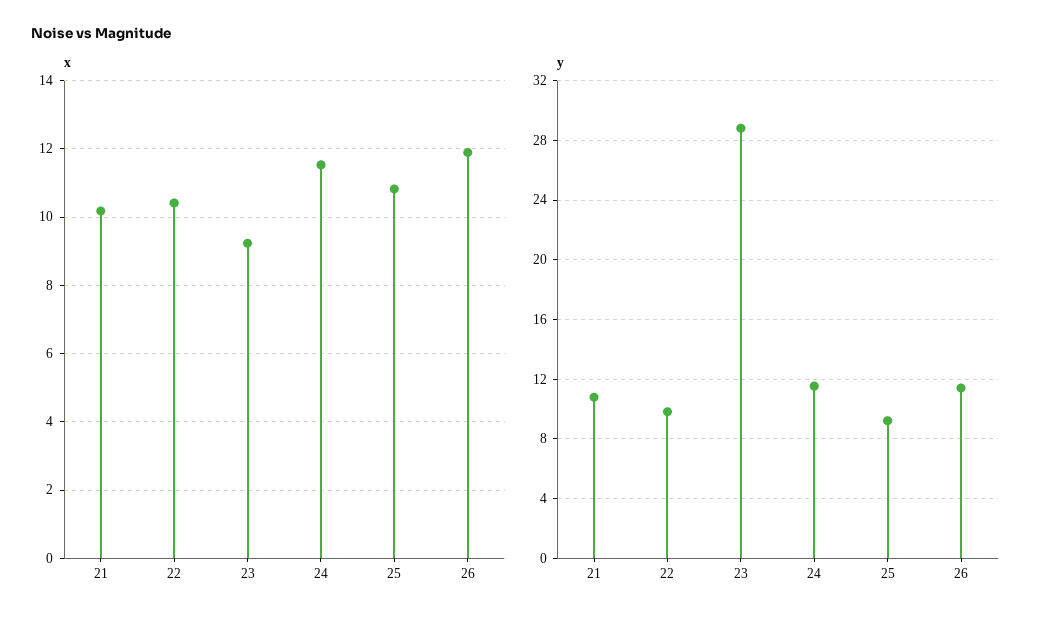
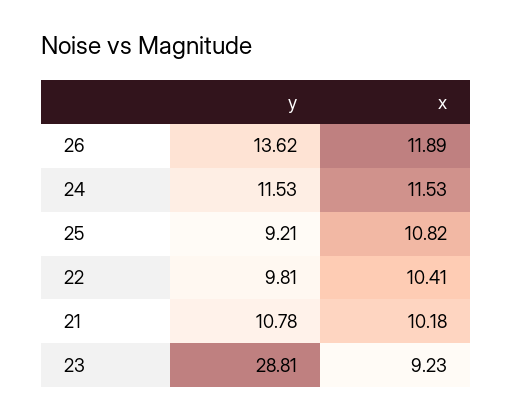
y, 26: 11.5 -> 13.62

